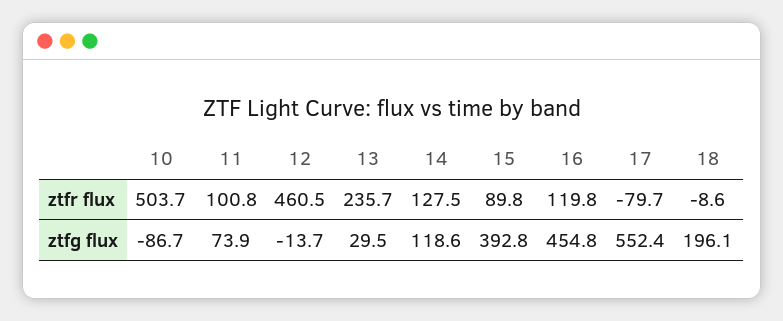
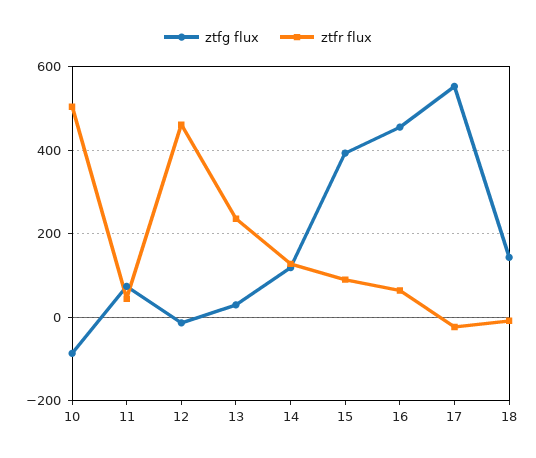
ztfr flux, 11: 100.8 -> 40
ztfr flux, 16: 119.8 -> 60
ztfr flux, 17: -79.7 -> -20
ztfg flux, 18: 196.1 -> 140

